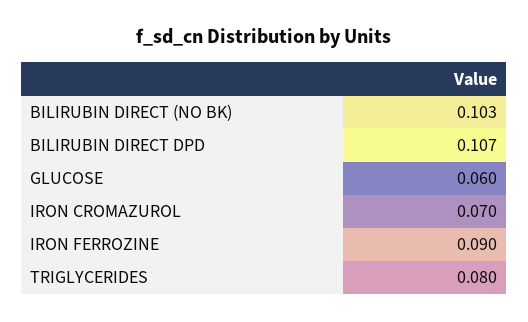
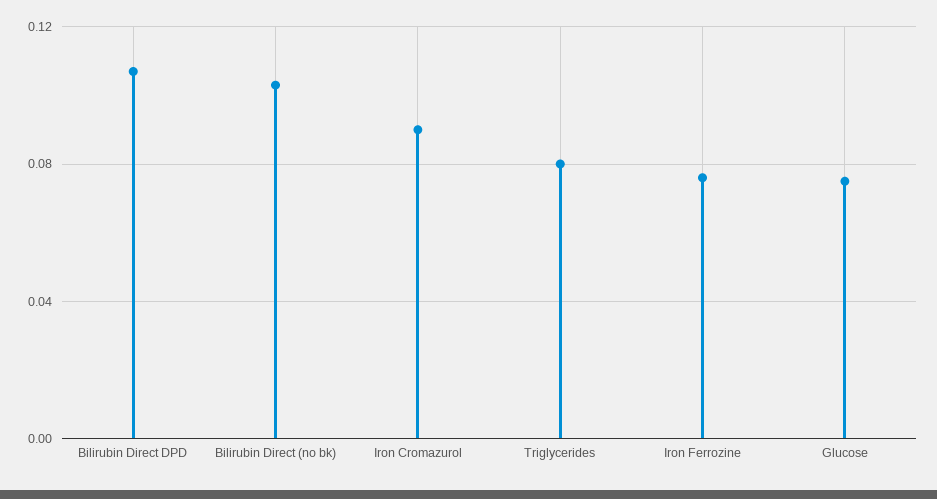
GLUCOSE: 0.06 -> 0.075
IRON CROMAZUROL: 0.07 -> 0.09
IRON FERROZINE: 0.09 -> 0.075

